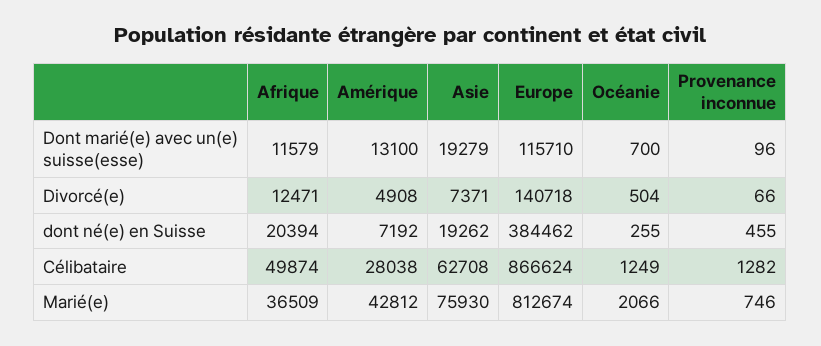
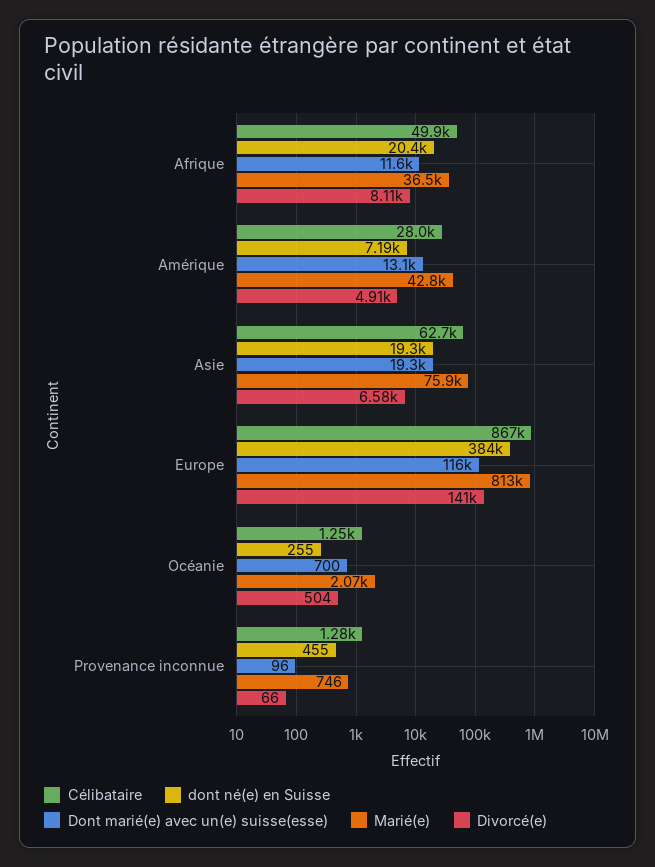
Divorcé(e), Afrique: 12471 -> 8110
Divorcé(e), Asie: 7371 -> 6580

